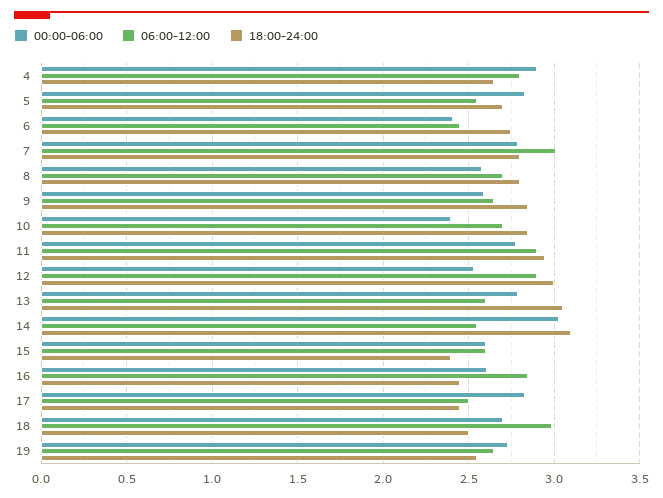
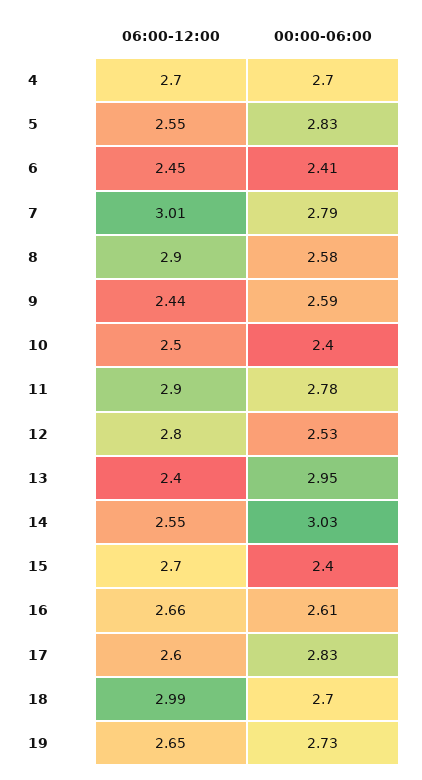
00:00-06:00, 4: 2.9 -> 2.7
06:00-12:00, 4: 2.8 -> 2.7
18:00-24:00, 4: 2.65 -> none
18:00-24:00, 5: 2.7 -> none
18:00-24:00, 6: 2.75 -> none
18:00-24:00, 7: 2.8 -> none
06:00-12:00, 8: 2.7 -> 2.9
18:00-24:00, 8: 2.8 -> none
06:00-12:00, 9: 2.65 -> 2.44
18:00-24:00, 9: 2.85 -> none
06:00-12:00, 10: 2.7 -> 2.5
18:00-24:00, 10: 2.85 -> none
18:00-24:00, 11: 2.95 -> none
06:00-12:00, 12: 2.9 -> 2.8
18:00-24:00, 12: 3 -> none
00:00-06:00, 13: 2.8 -> 2.95
06:00-12:00, 13: 2.6 -> 2.4
18:00-24:00, 13: 3.05 -> none
18:00-24:00, 14: 3.1 -> none
00:00-06:00, 15: 2.6 -> 2.4
06:00-12:00, 15: 2.6 -> 2.7
18:00-24:00, 15: 2.4 -> none
06:00-12:00, 16: 2.85 -> 2.66
18:00-24:00, 16: 2.45 -> none
06:00-12:00, 17: 2.5 -> 2.6
18:00-24:00, 17: 2.45 -> none
18:00-24:00, 18: 2.5 -> none
18:00-24:00, 19: 2.55 -> none

